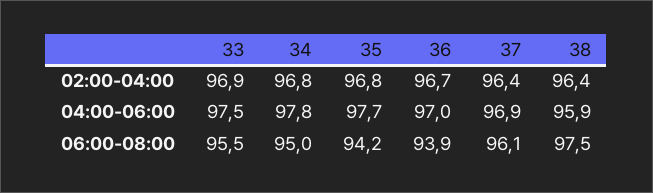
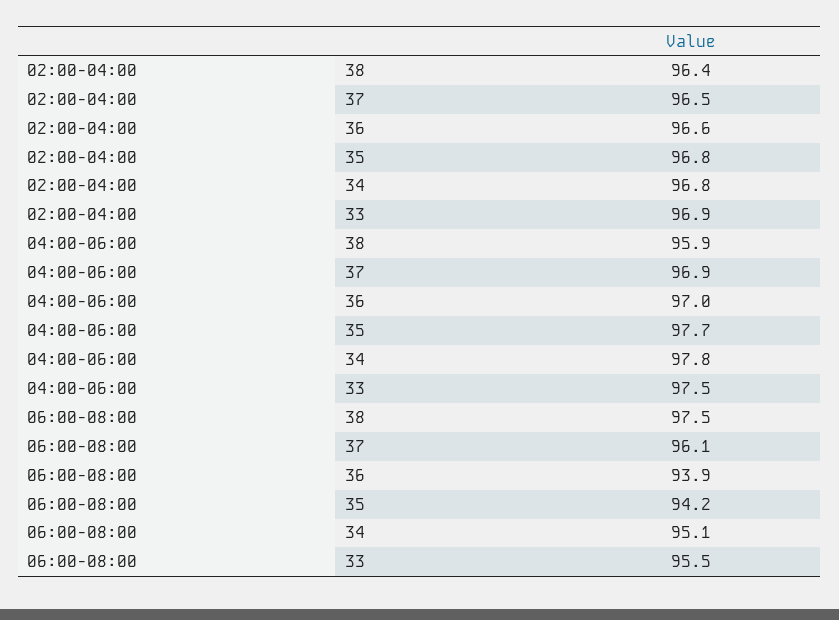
36, 02:00-04:00: 96.7 -> 96.6
37, 02:00-04:00: 96.4 -> 96.5
34, 06:00-08:00: 95 -> 95.1

